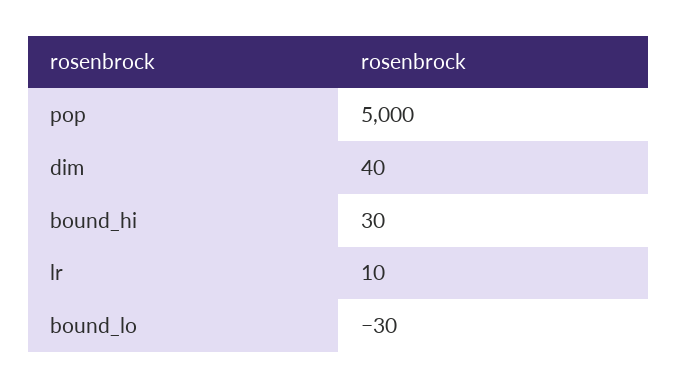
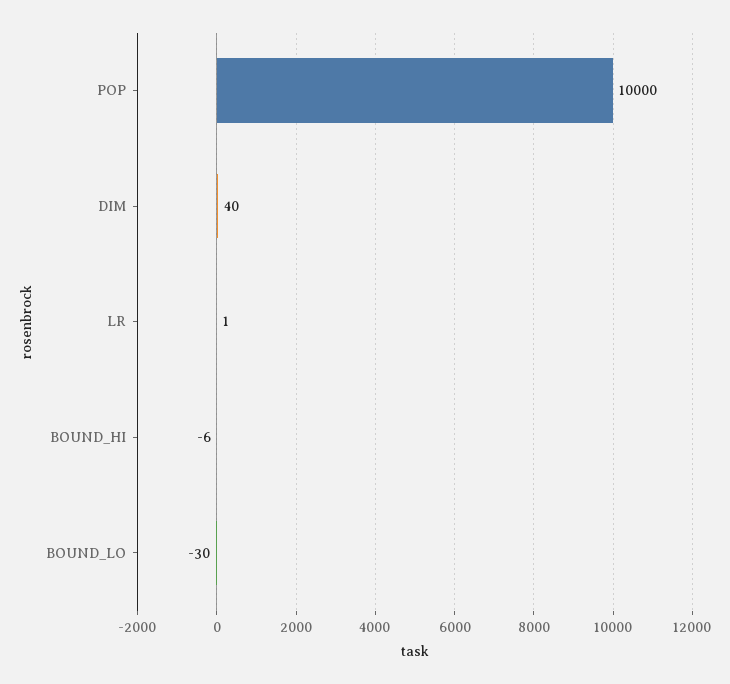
pop: 5000 -> 10000
bound_hi: 30 -> -6
lr: 10 -> 1

